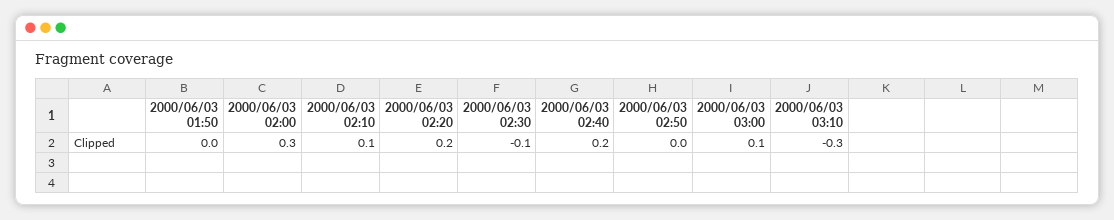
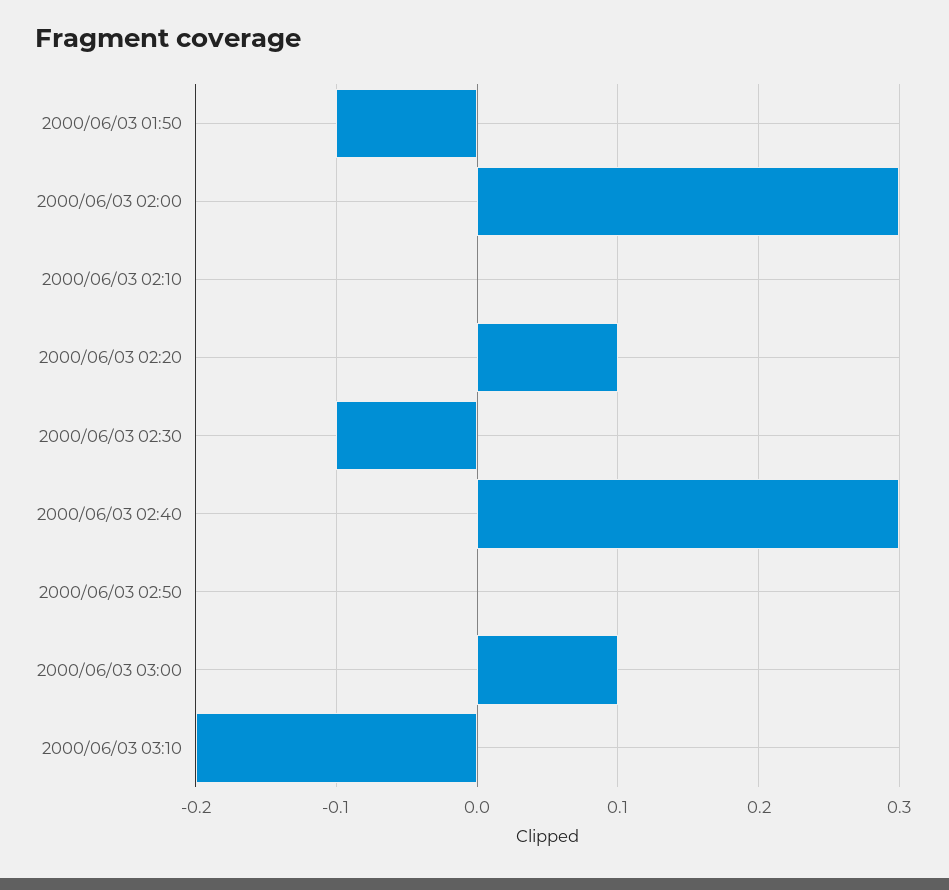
2000/06/03 01:50: 0 -> -0.1
2000/06/03 02:10: 0.1 -> 0
2000/06/03 02:20: 0.2 -> 0.1
2000/06/03 02:40: 0.2 -> 0.3
2000/06/03 03:10: -0.3 -> -0.2

